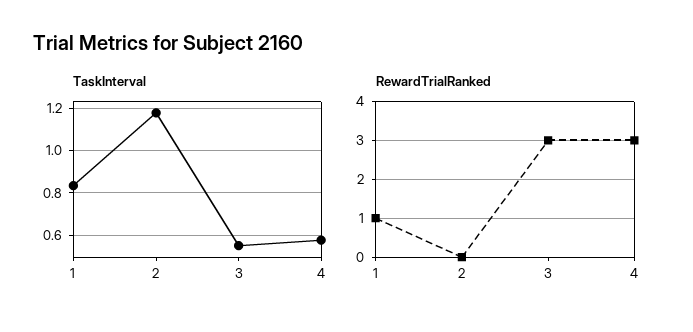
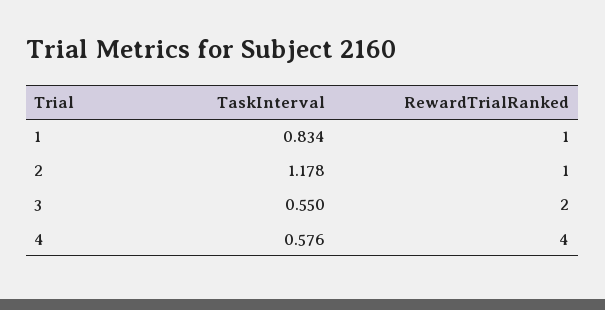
RewardTrialRanked, 2: 0 -> 1
RewardTrialRanked, 3: 3 -> 2
RewardTrialRanked, 4: 3 -> 4

